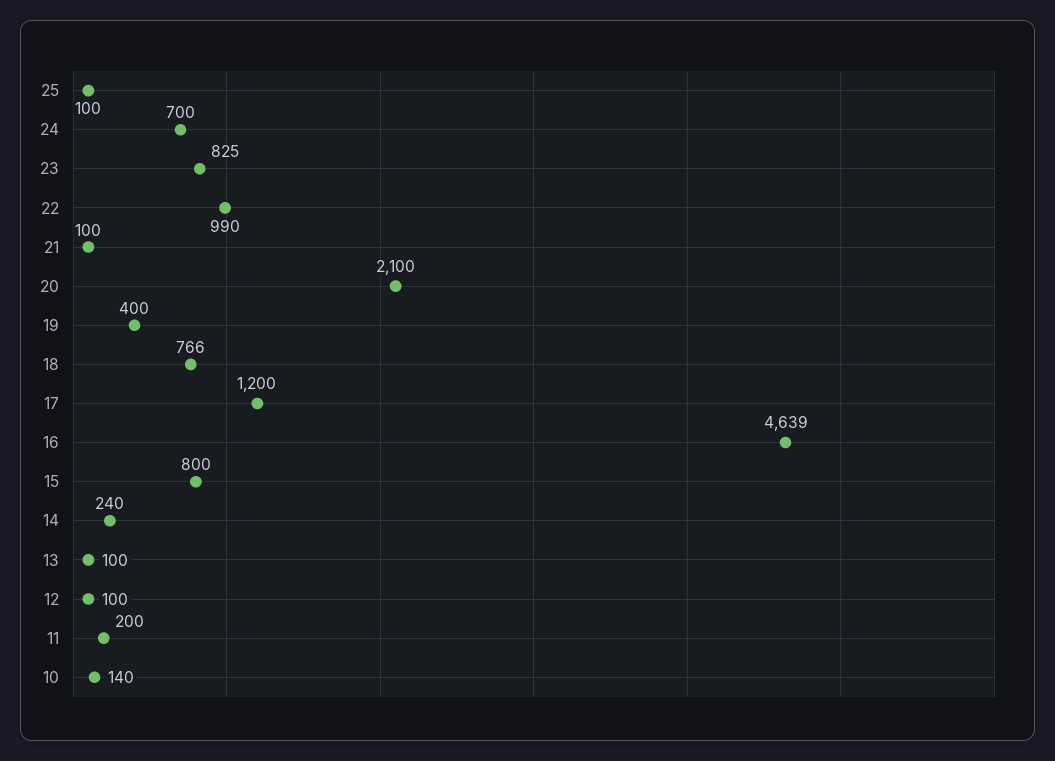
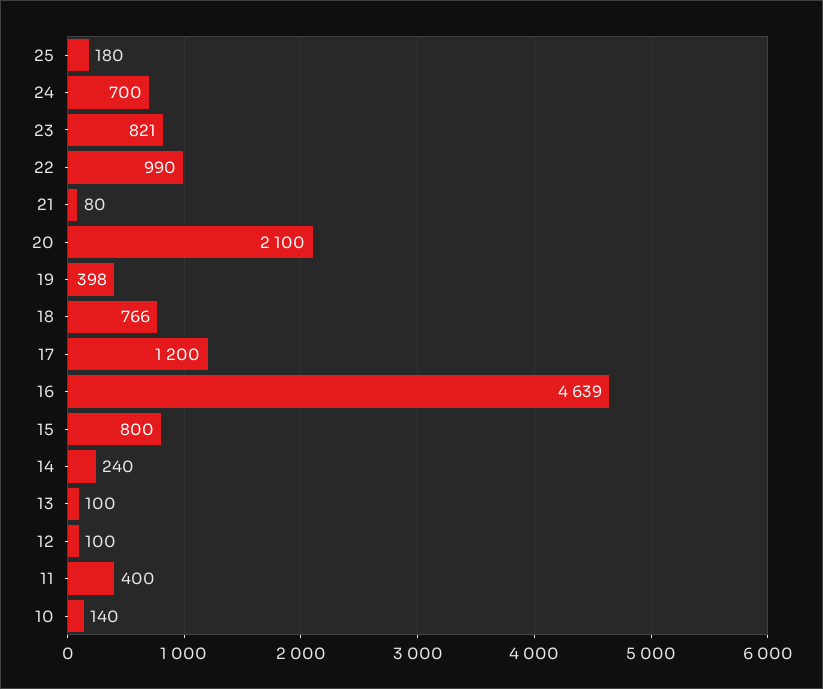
25: 100 -> 180
23: 825 -> 821
21: 100 -> 80
19: 400 -> 398
11: 200 -> 400

